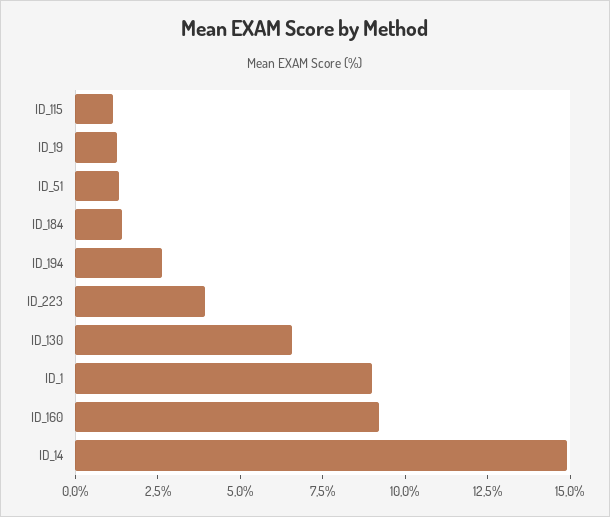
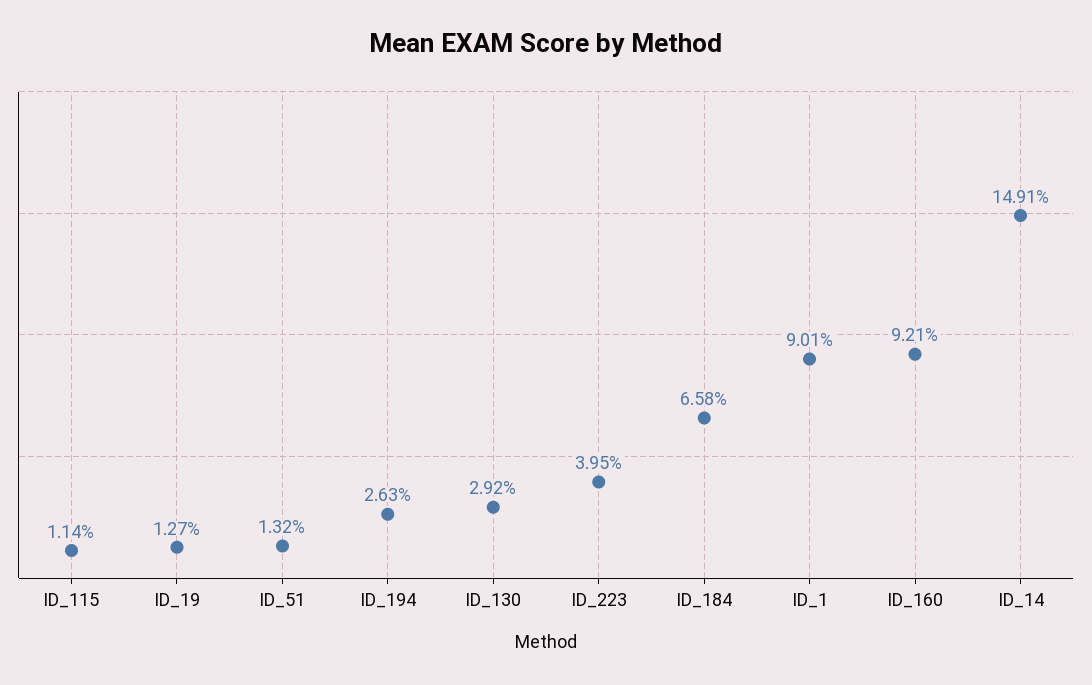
ID_184: 1.5 -> 6.58
ID_130: 6.5 -> 2.92

